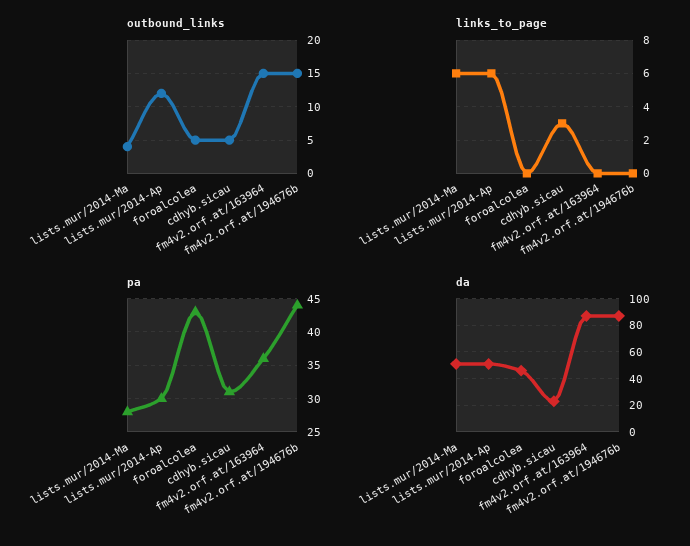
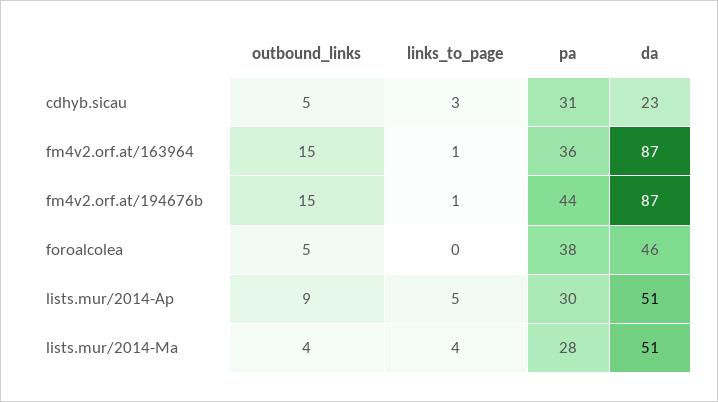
outbound_links, lists.mur/2014-Ap: 12 -> 9
links_to_page, lists.mur/2014-Ma: 6 -> 4
links_to_page, lists.mur/2014-Ap: 6 -> 5
links_to_page, fm4v2.orf.at/163964: 0 -> 1
links_to_page, fm4v2.orf.at/194676b: 0 -> 1
pa, foroalcolea: 43 -> 38

